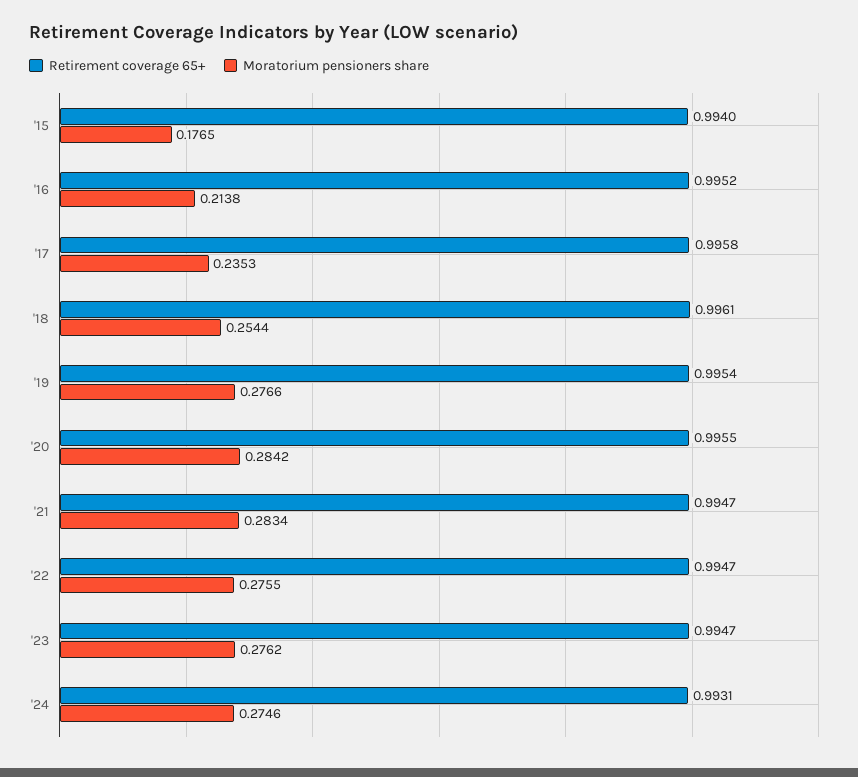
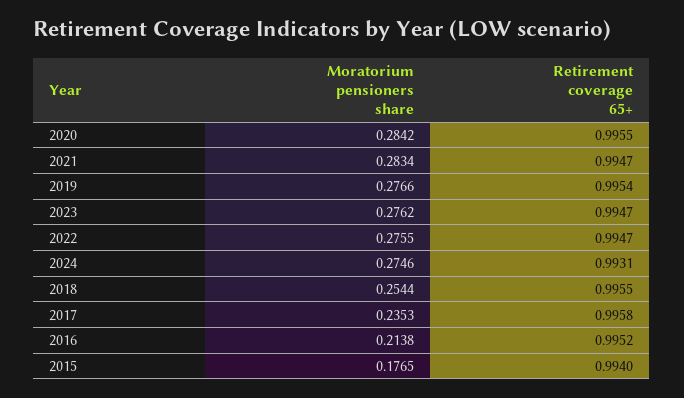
Retirement coverage 65+, '18: 0.9961 -> 0.9955

